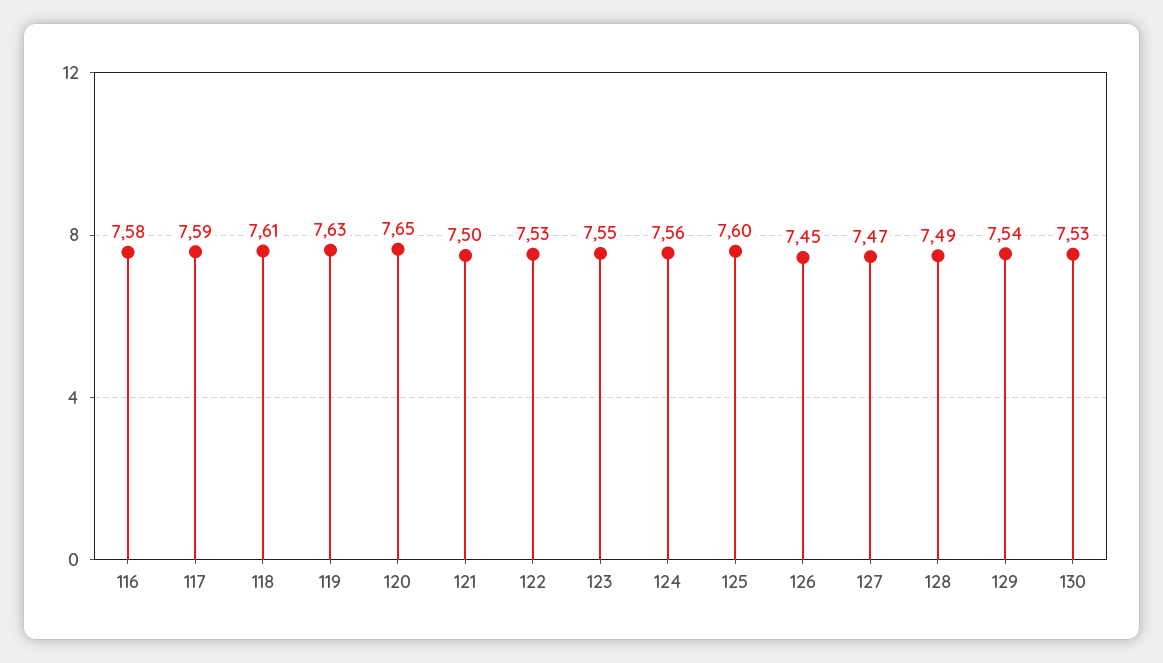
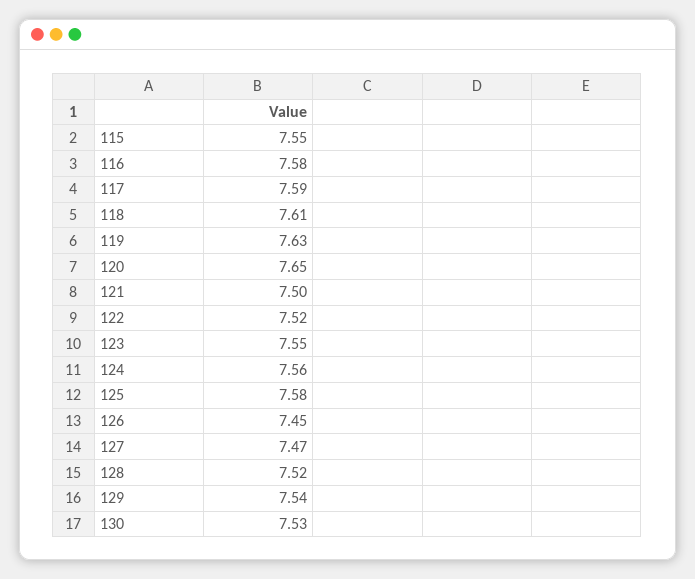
122: 7.53 -> 7.52
125: 7.6 -> 7.58
128: 7.49 -> 7.52
115: none -> 7.55

